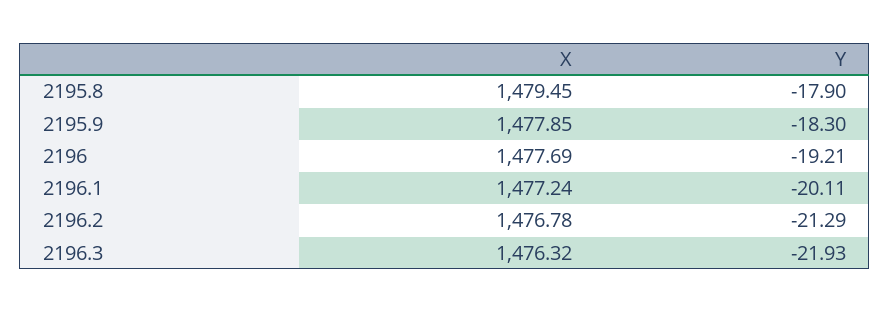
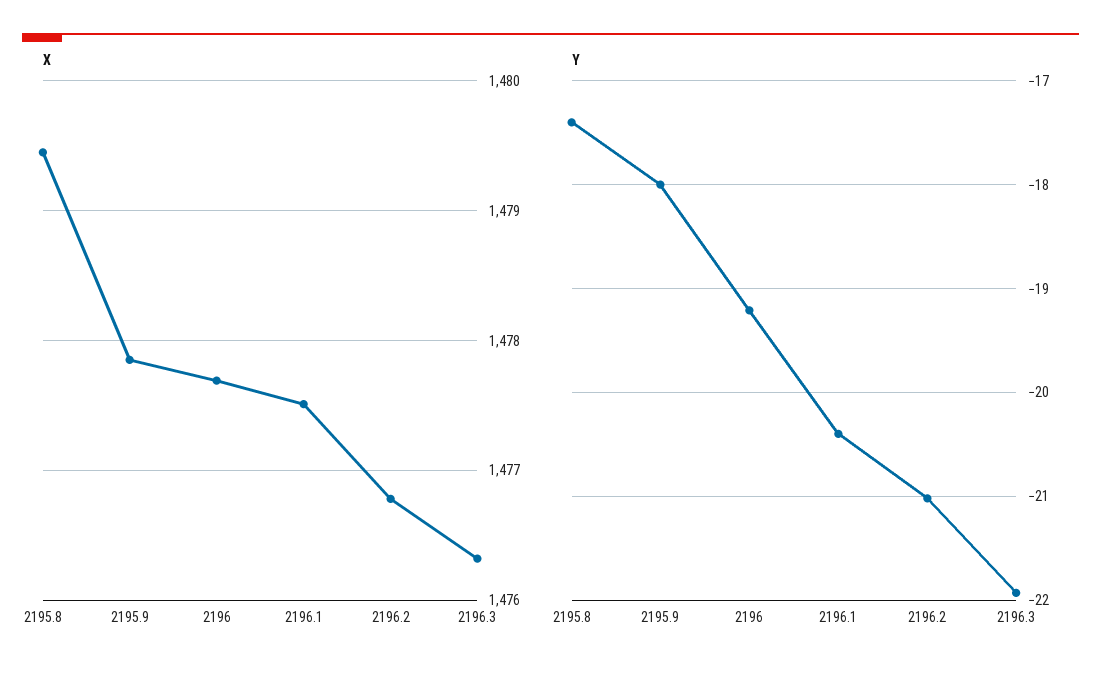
Y, 2195.8: -17.9 -> -17.4
Y, 2195.9: -18.3 -> -18
X, 2196.1: 1477.24 -> 1477.5
Y, 2196.1: -20.11 -> -20.4
Y, 2196.2: -21.29 -> -21

